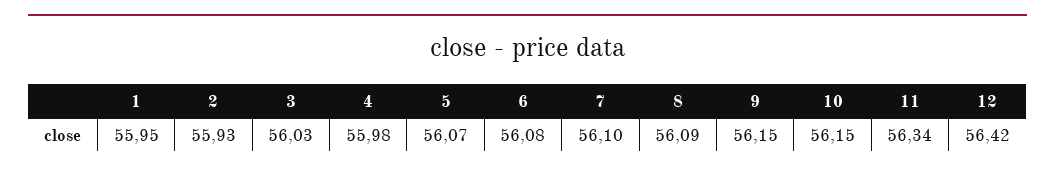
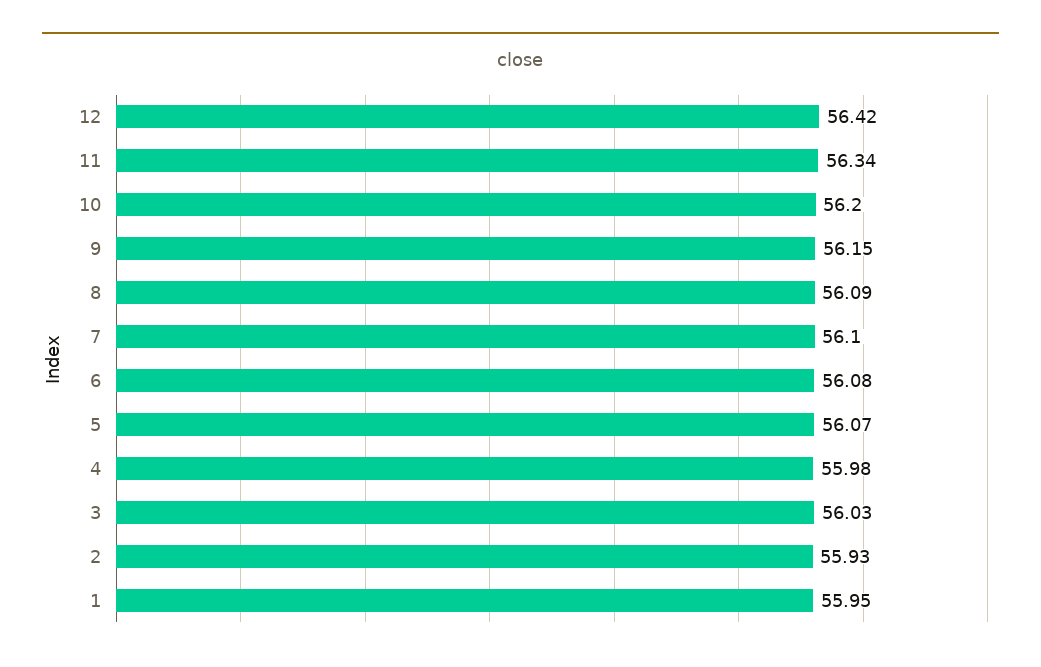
10: 56.15 -> 56.2

